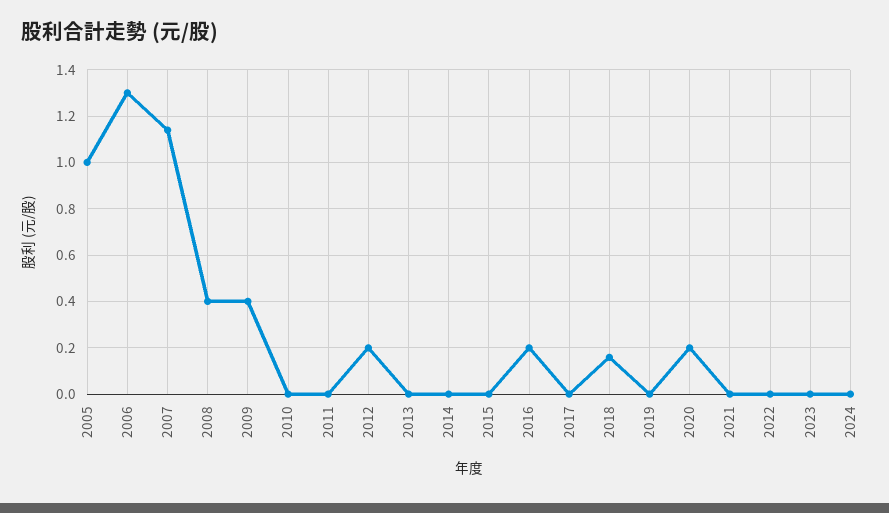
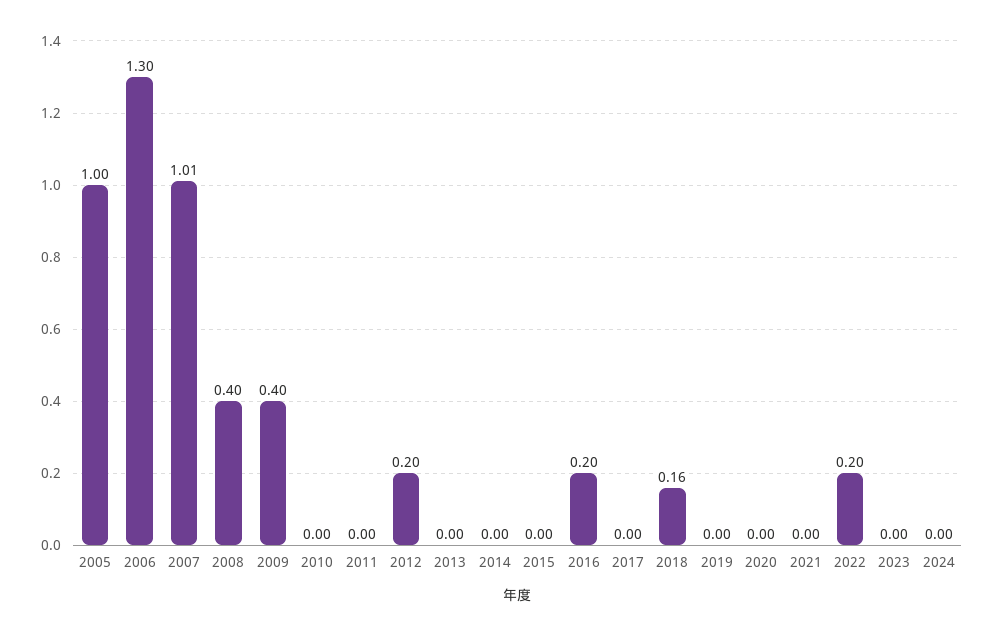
2007: 1.15 -> 1.01
2020: 0.2 -> 0
2022: 0 -> 0.2

